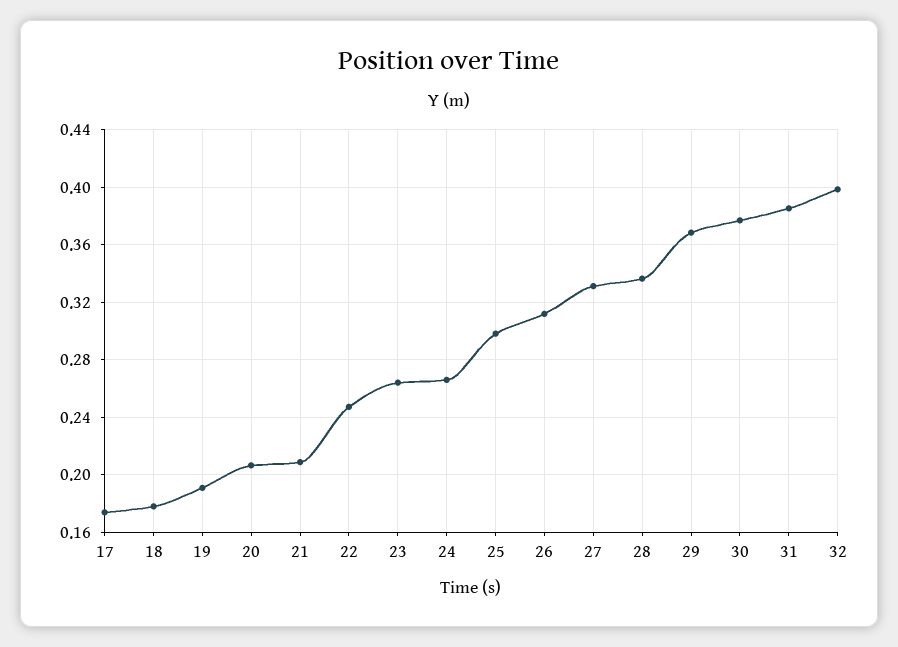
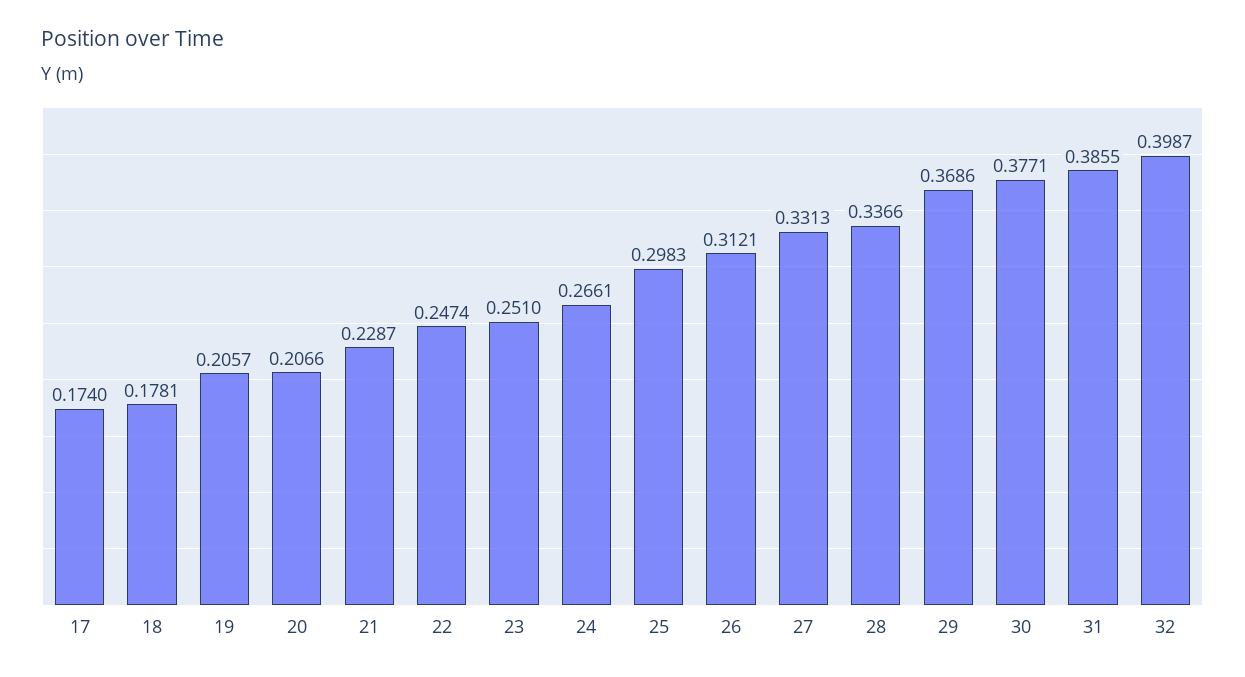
19: 0.19 -> 0.2057
21: 0.21 -> 0.2287
23: 0.265 -> 0.251

